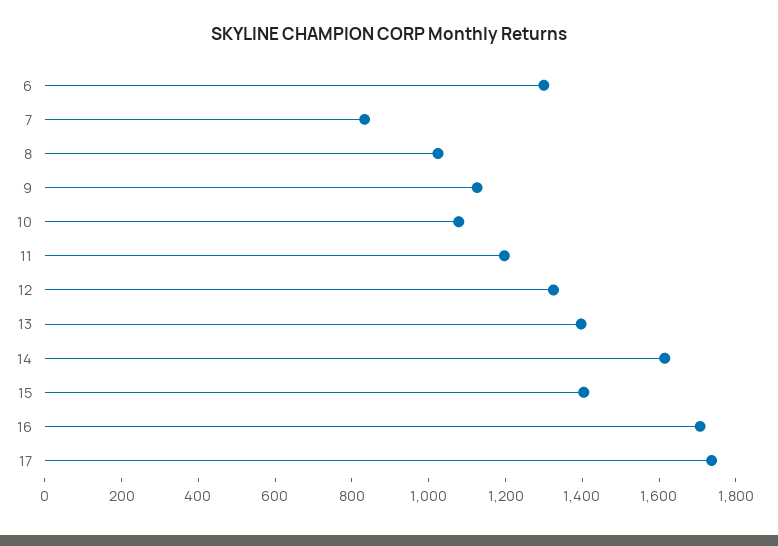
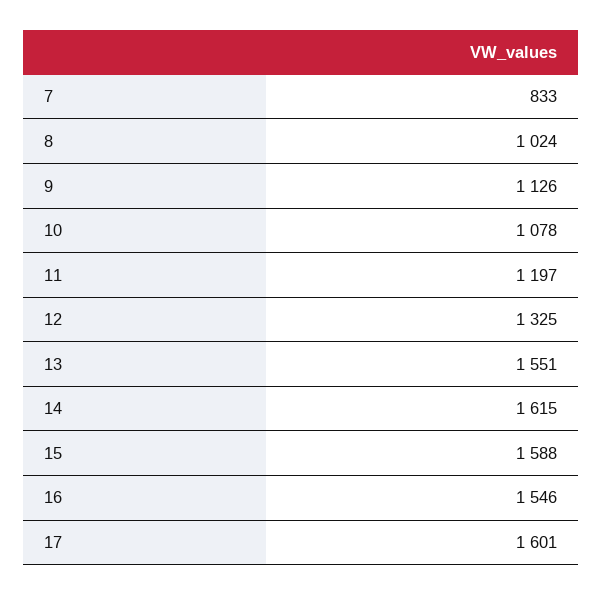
6: 1300 -> none
13: 1400 -> 1551
15: 1400 -> 1588
16: 1700 -> 1546
17: 1750 -> 1601

